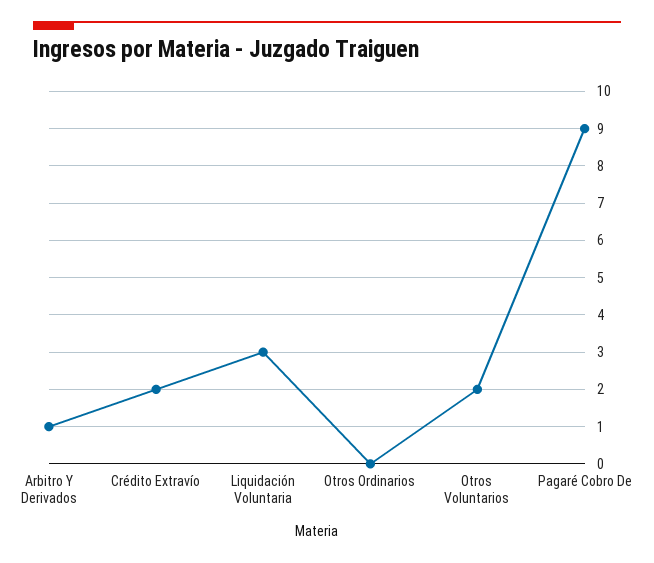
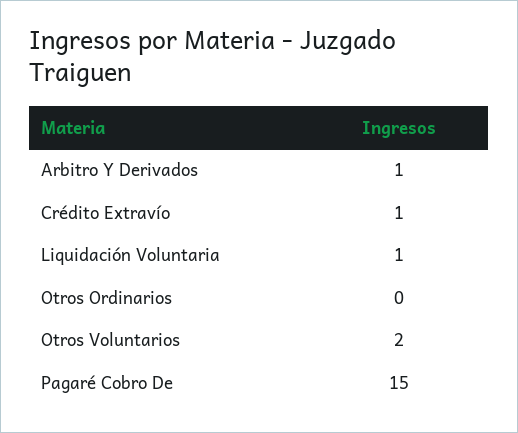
Crédito Extravío: 2 -> 1
Liquidación Voluntaria: 3 -> 1
Pagaré Cobro De: 9 -> 15

